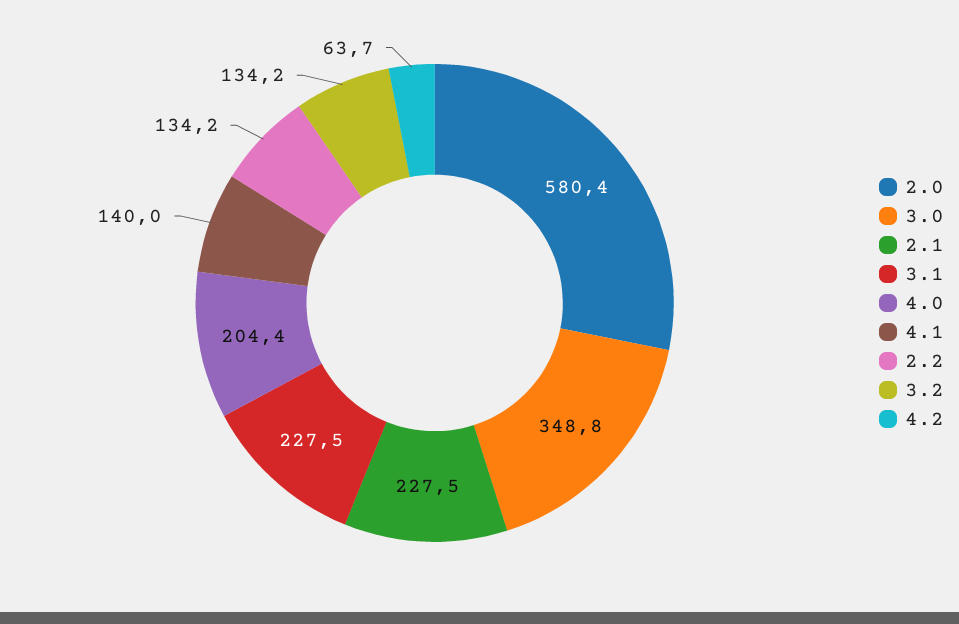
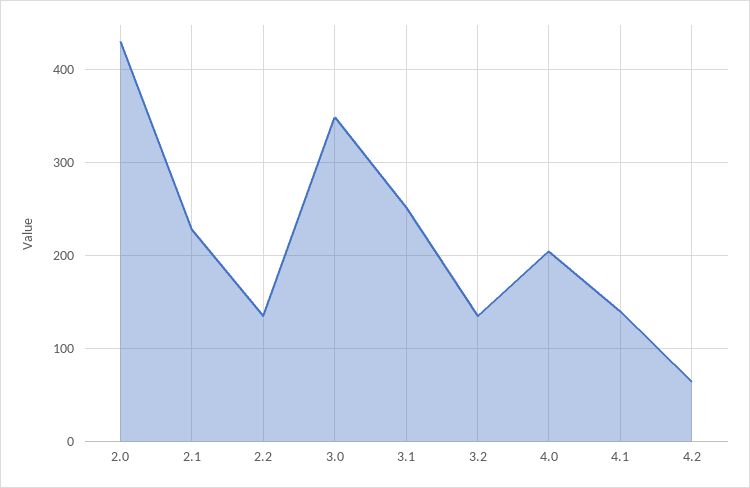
2.0: 580.4 -> 430
3.1: 227.5 -> 250

